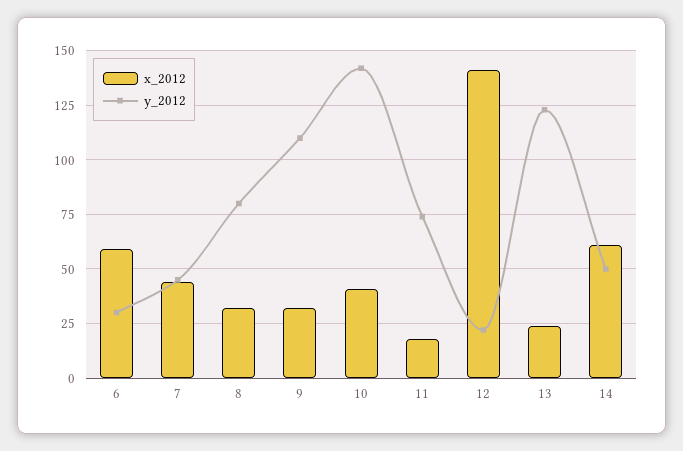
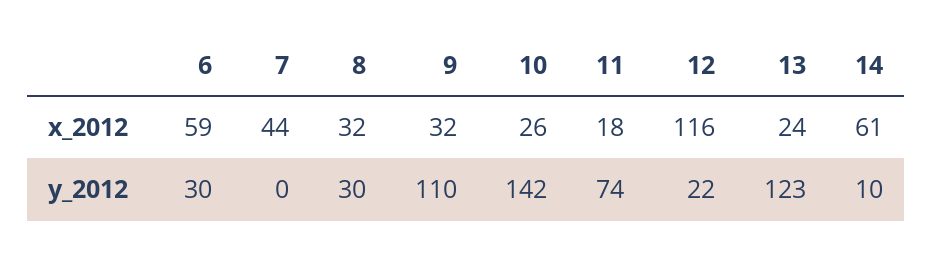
y_2012, 7: 45 -> 0
y_2012, 8: 80 -> 30
x_2012, 10: 40 -> 26
x_2012, 12: 140 -> 116
y_2012, 14: 50 -> 10

